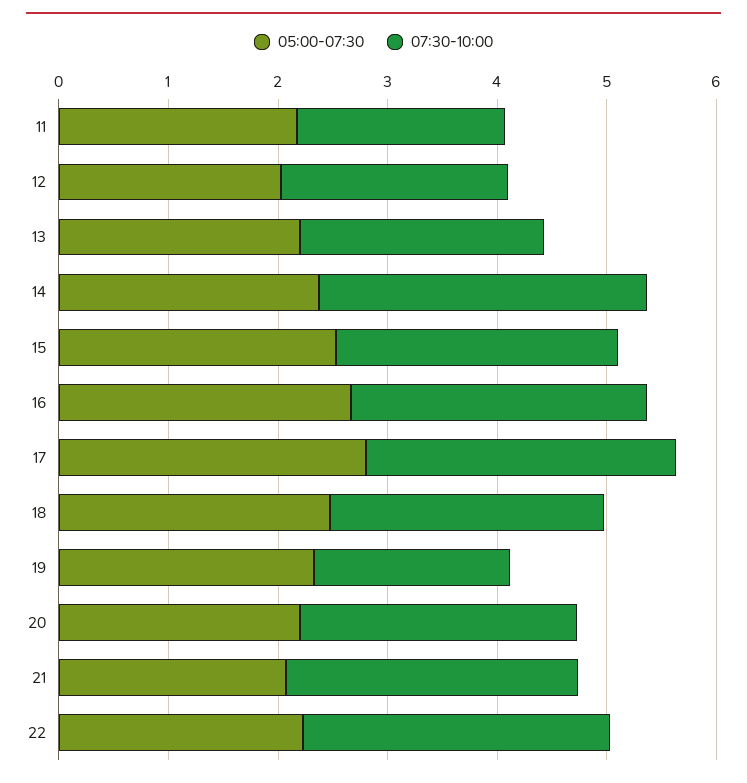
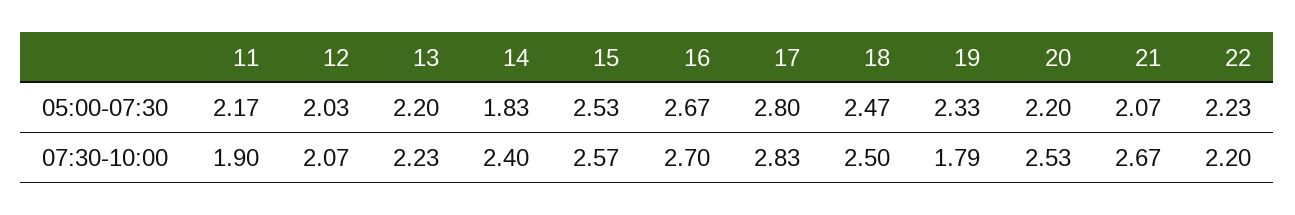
05:00-07:30, 14: 2.4 -> 1.83
07:30-10:00, 14: 3 -> 2.4
07:30-10:00, 22: 2.8 -> 2.2

